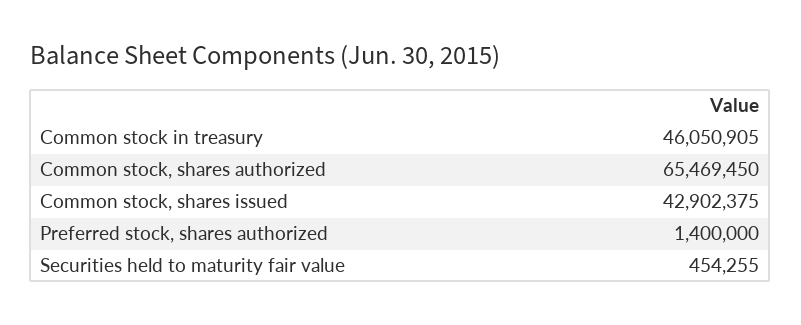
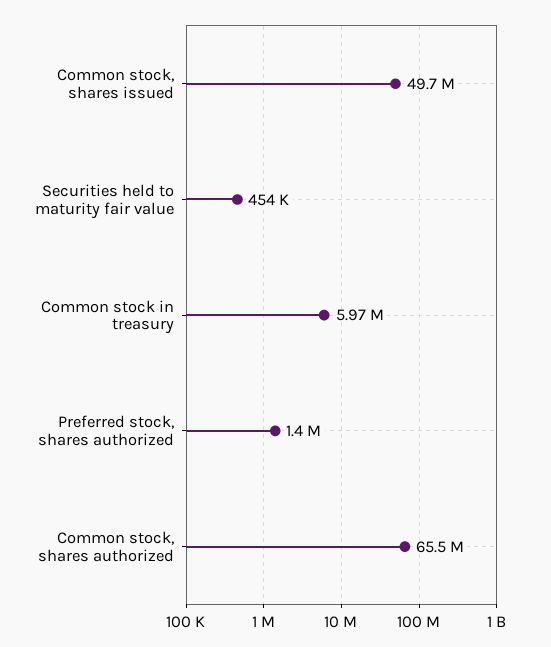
Common stock in treasury: 46050905 -> 5970000
Common stock, shares issued: 42902375 -> 49700000

